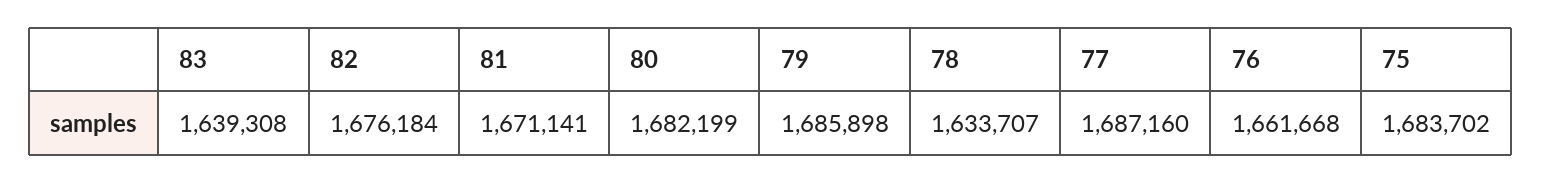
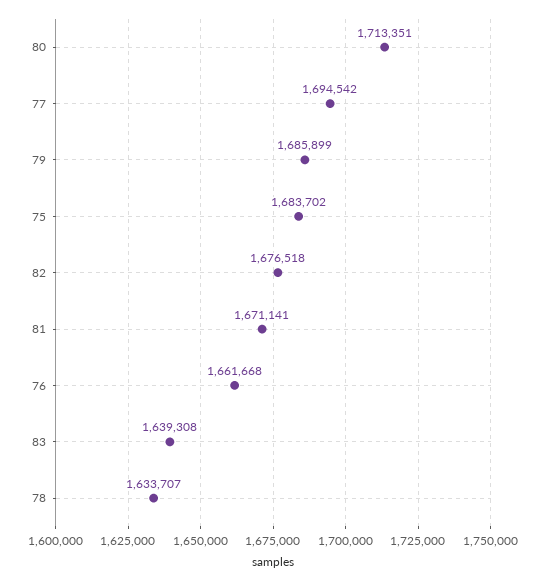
82: 1676184 -> 1676518
80: 1682199 -> 1713351
79: 1685898 -> 1685899
77: 1687160 -> 1694542

